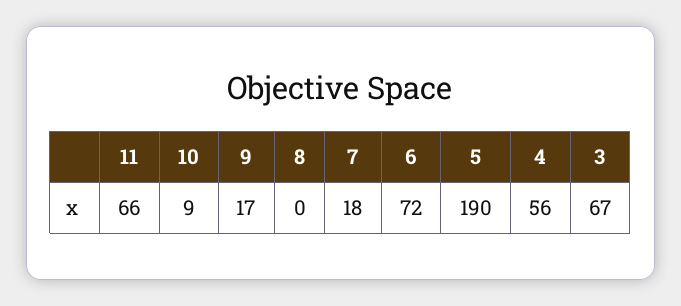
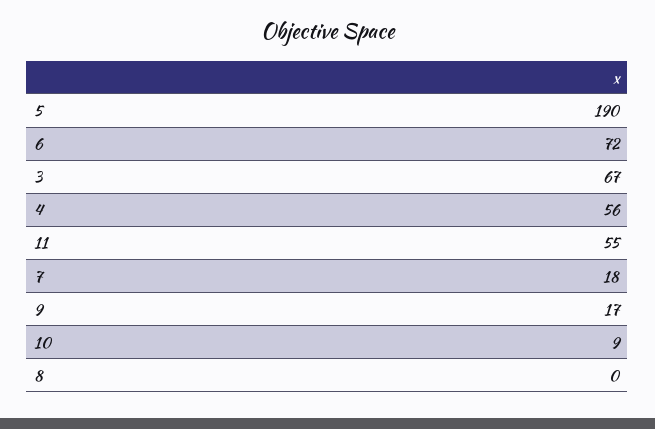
11: 66 -> 55

